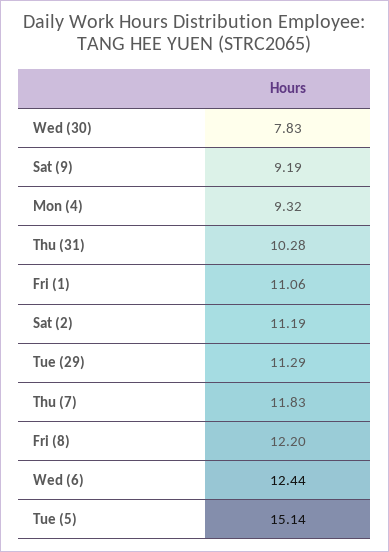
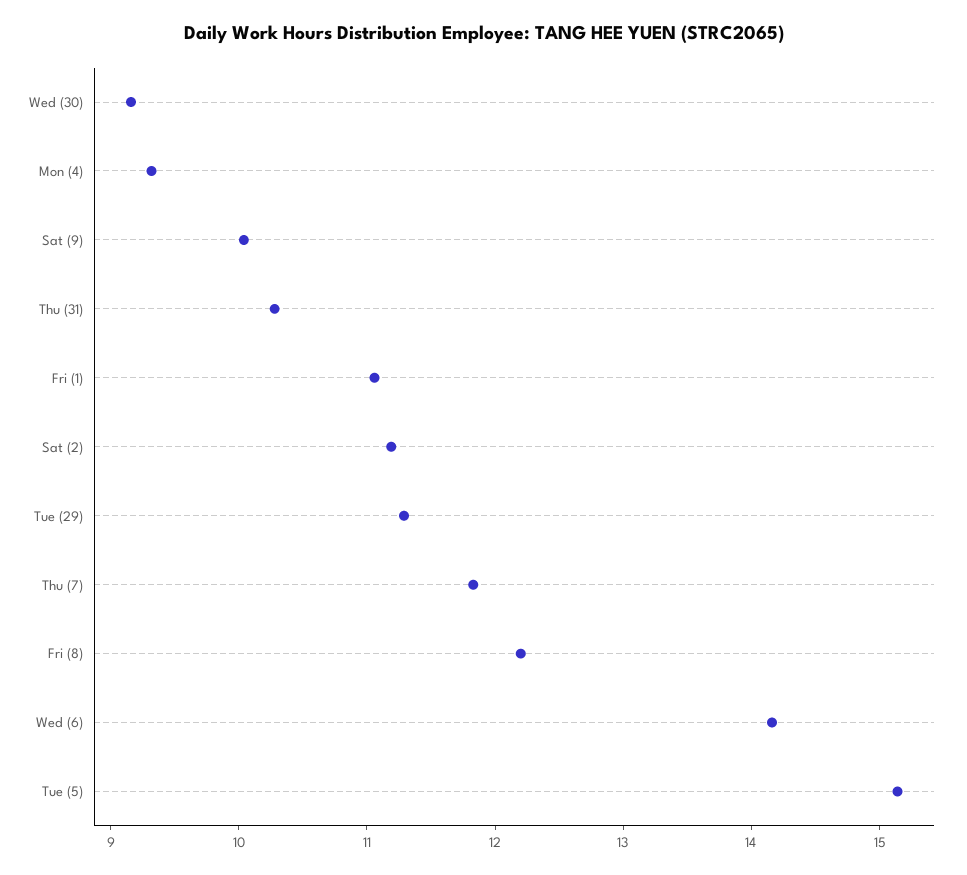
Wed (30): 7.83 -> 9.2
Sat (9): 9.19 -> 10
Wed (6): 12.44 -> 14.2

